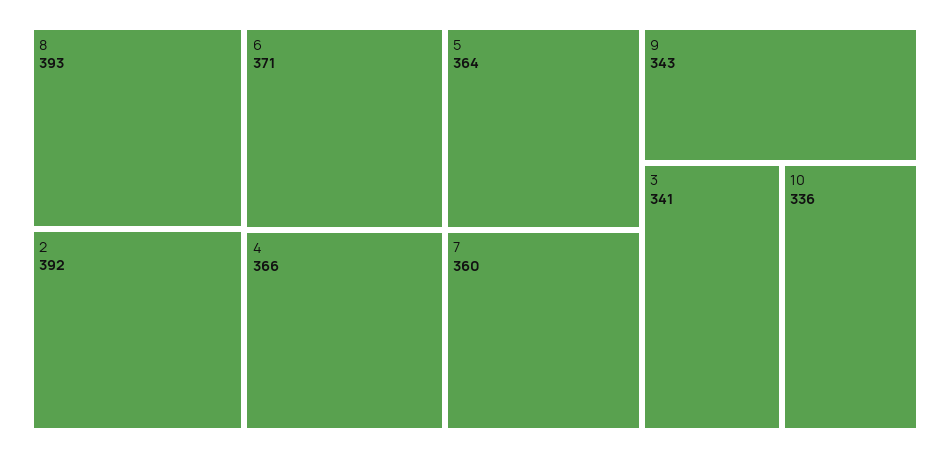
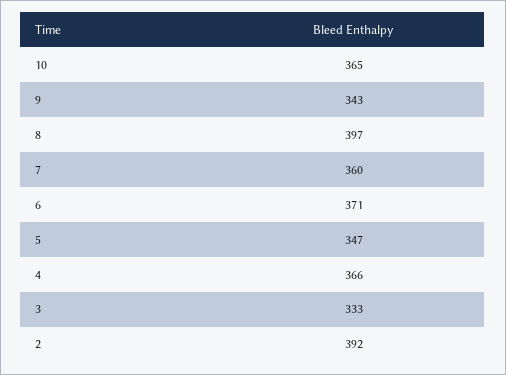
8: 393 -> 397
5: 364 -> 347
3: 341 -> 333
10: 336 -> 365

